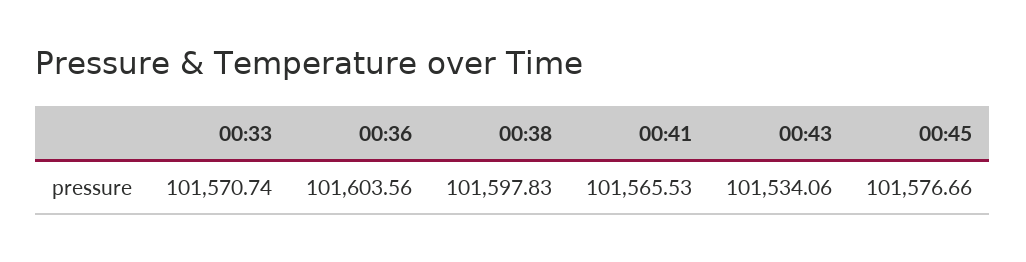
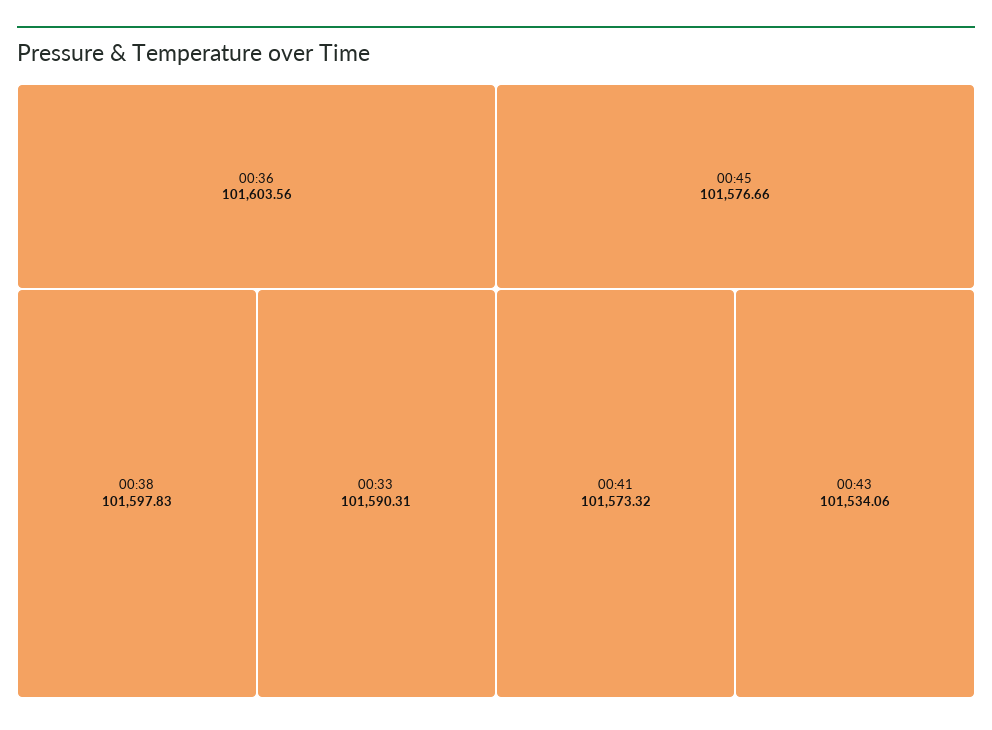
00:33: 101570.74 -> 101590.31
00:41: 101565.53 -> 101573.32

